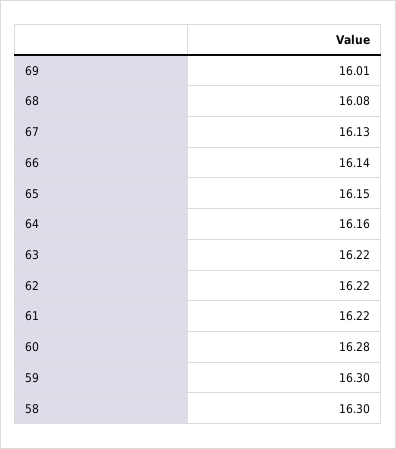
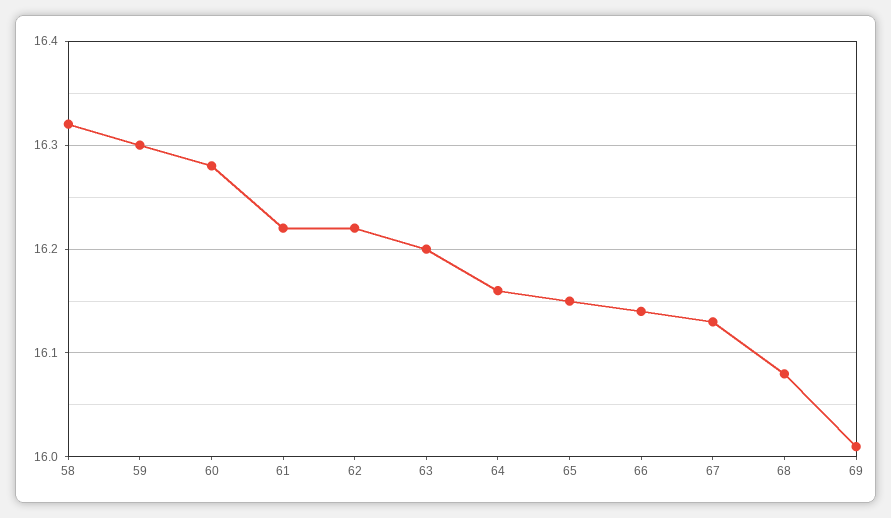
63: 16.22 -> 16.2
58: 16.3 -> 16.32

